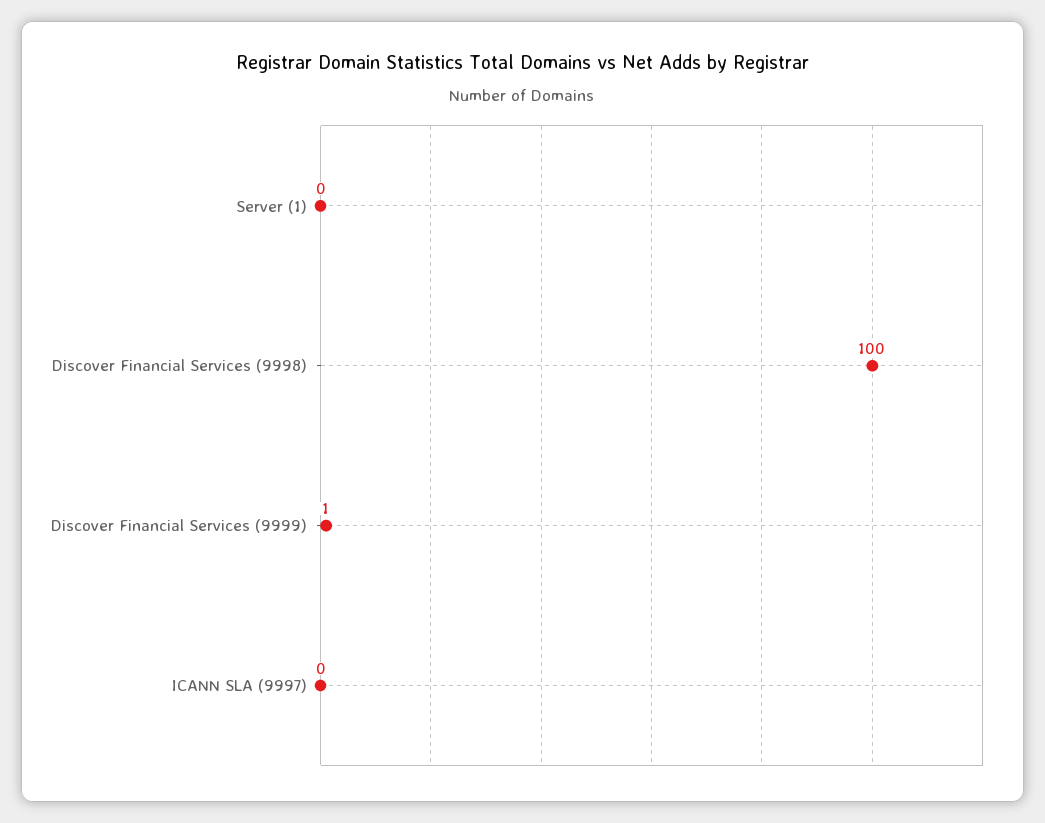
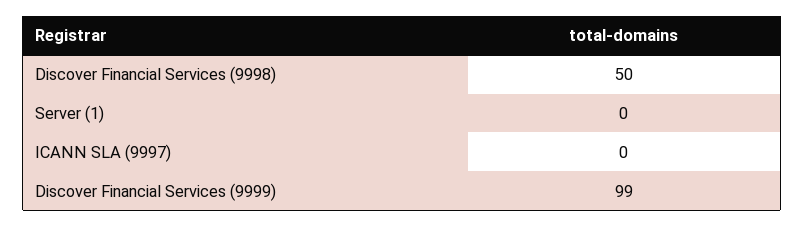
Discover Financial Services (9998): 100 -> 50
Discover Financial Services (9999): 1 -> 99

